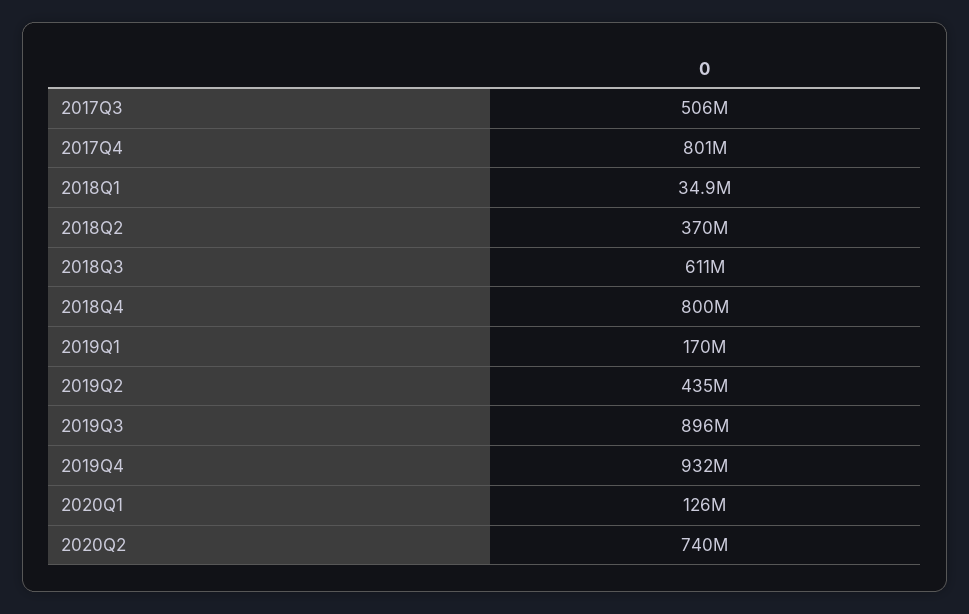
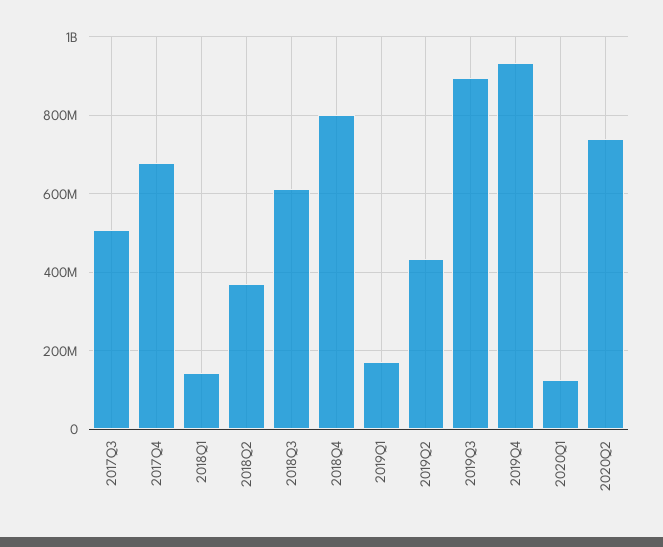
2017Q4: 801000000 -> 680000000
2018Q1: 34900000 -> 140000000

